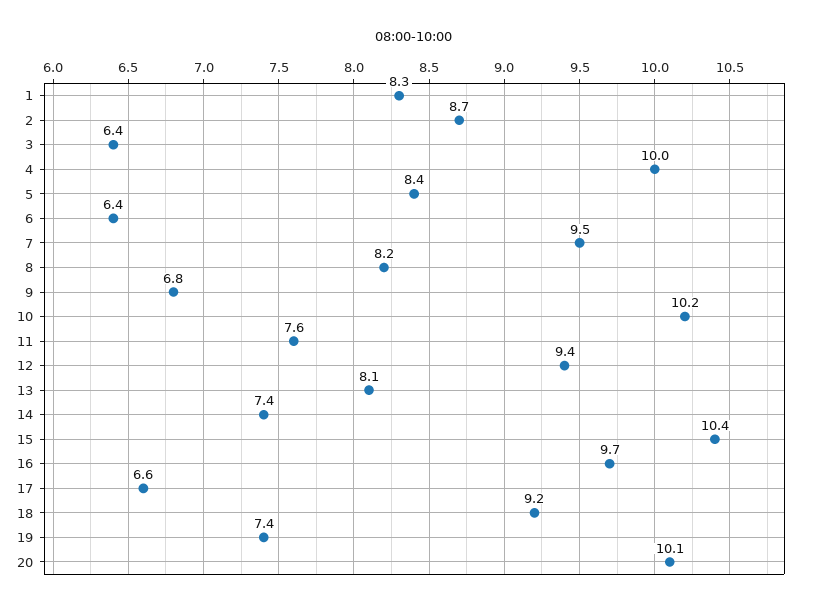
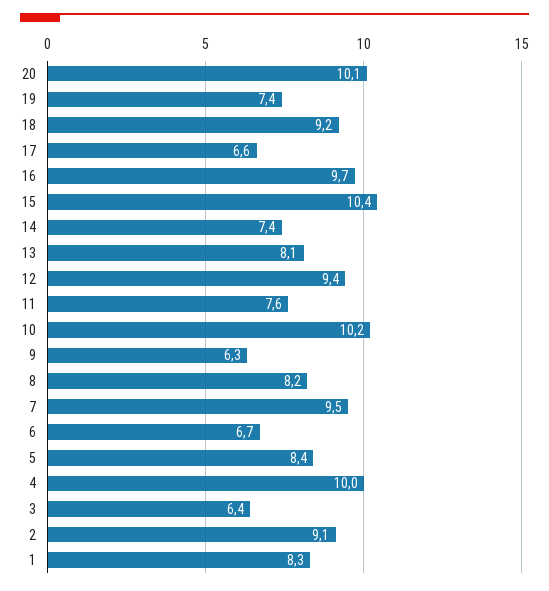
2: 8.7 -> 9.1
6: 6.4 -> 6.7
9: 6.8 -> 6.3

